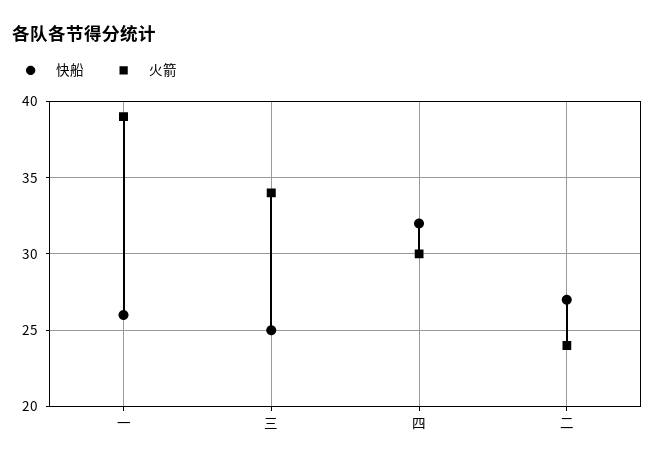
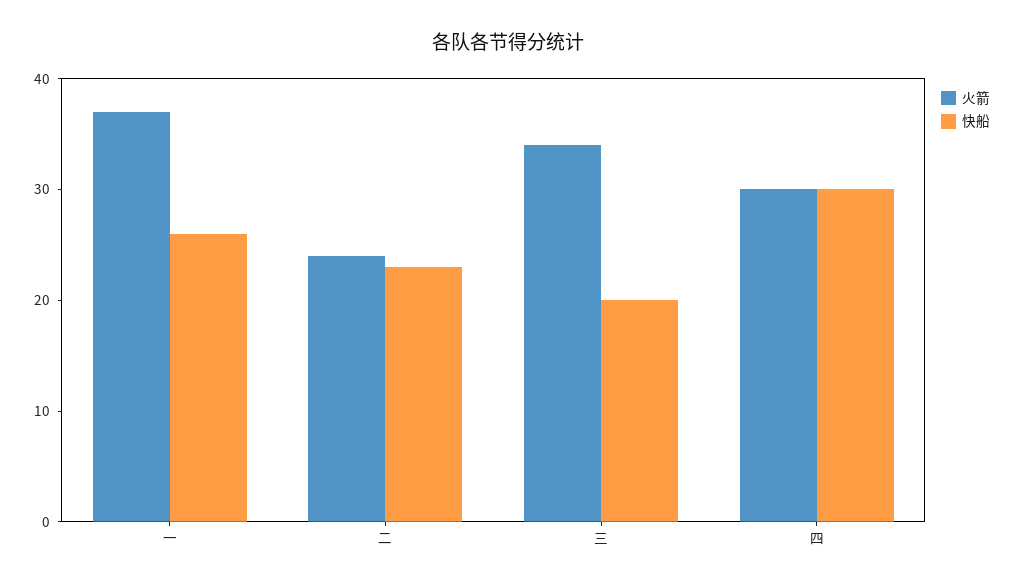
火箭, 一: 39 -> 37
快船, 三: 25 -> 20
快船, 四: 32 -> 30
快船, 二: 27 -> 23

